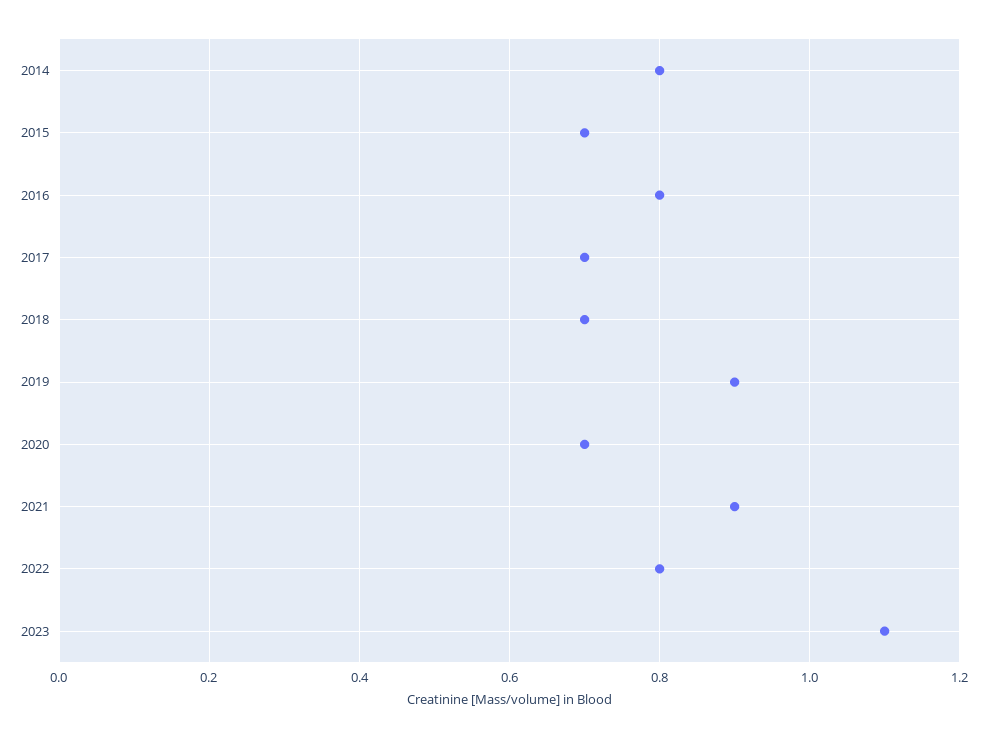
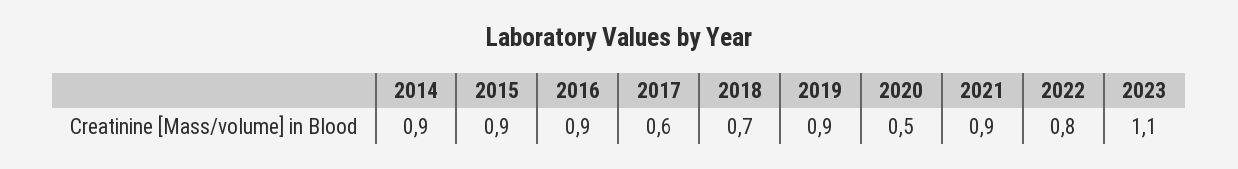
2014: 0.8 -> 0.9
2015: 0.7 -> 0.9
2016: 0.8 -> 0.9
2017: 0.7 -> 0.6
2020: 0.7 -> 0.5

